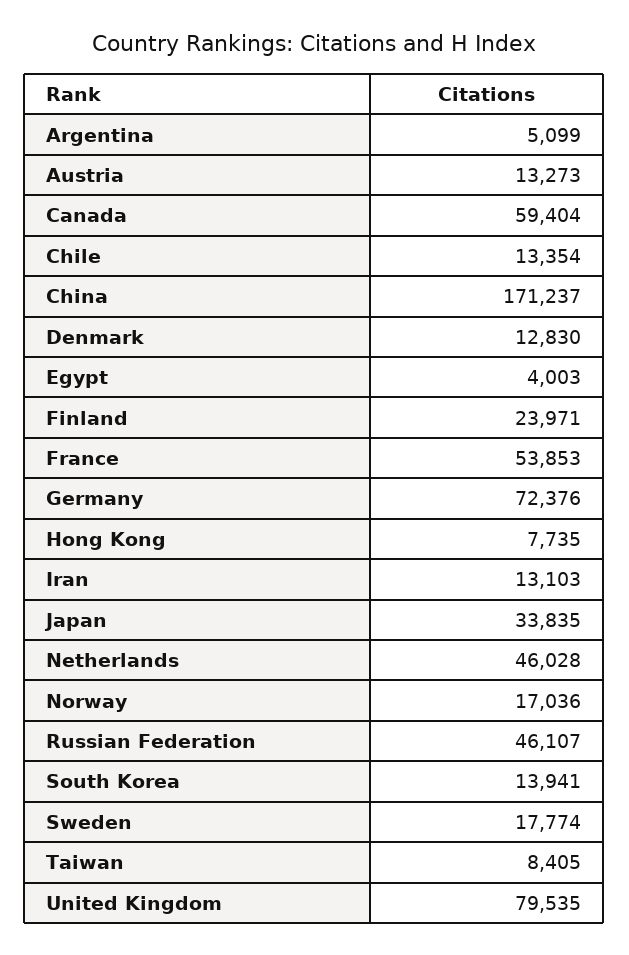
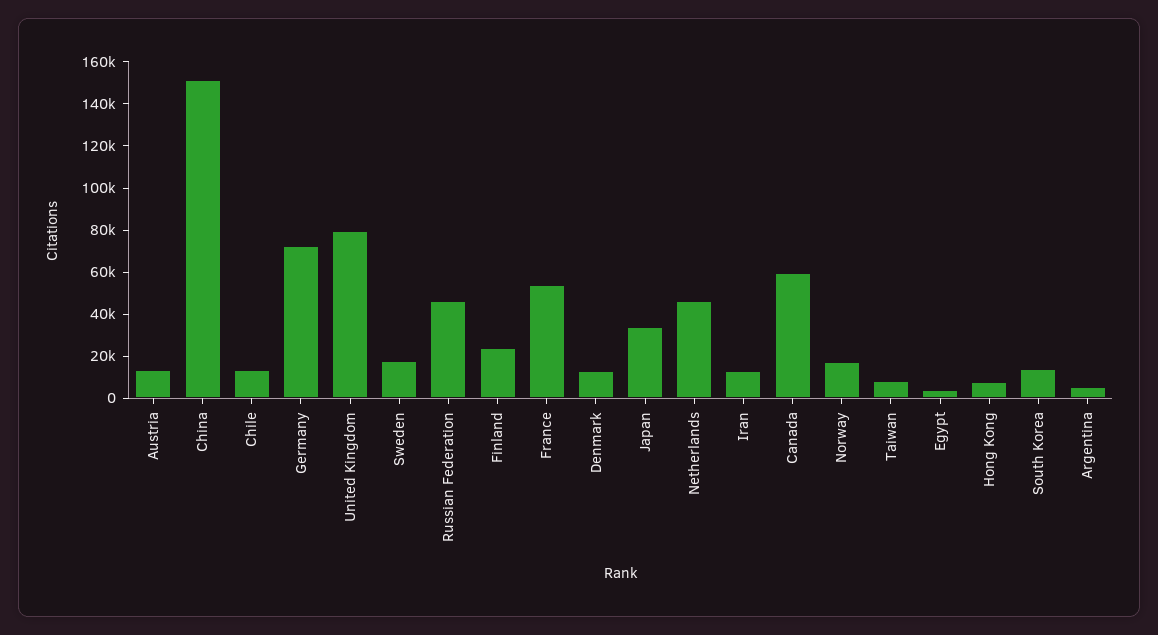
China: 171237 -> 150000

